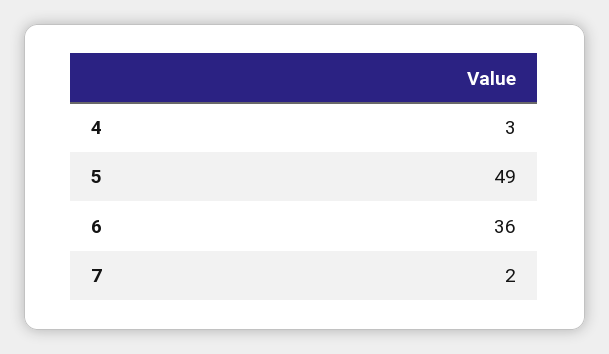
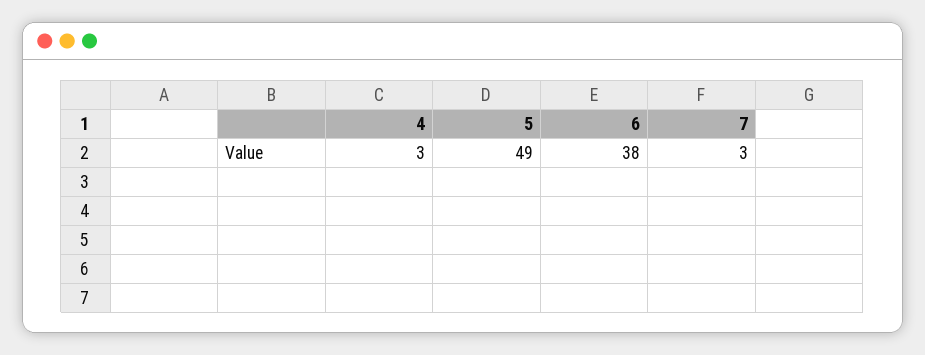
6: 36 -> 38
7: 2 -> 3

